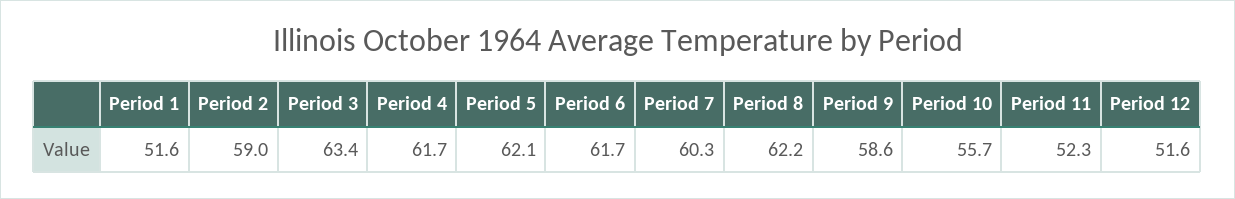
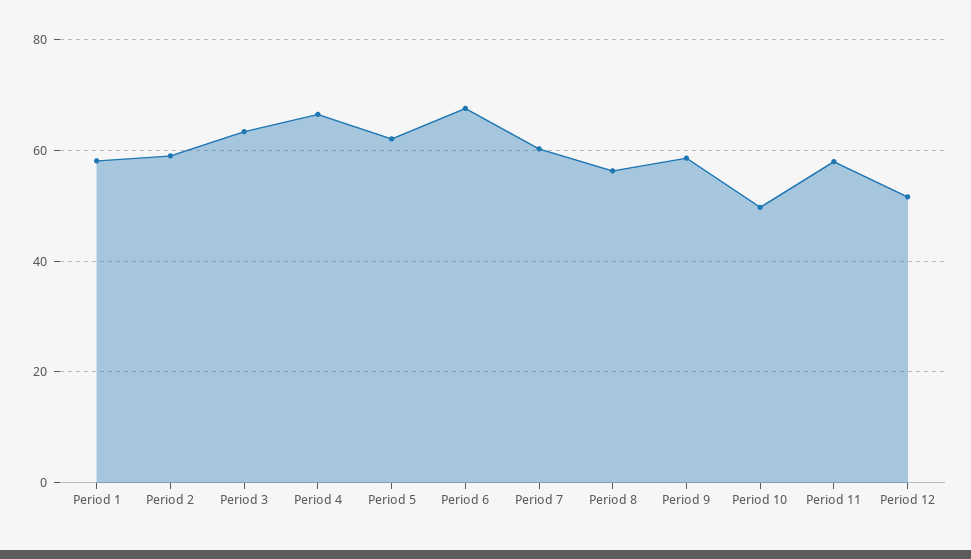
Period 1: 51.6 -> 58
Period 4: 61.7 -> 66
Period 6: 61.7 -> 68
Period 8: 62.2 -> 56
Period 10: 55.7 -> 50
Period 11: 52.3 -> 58

